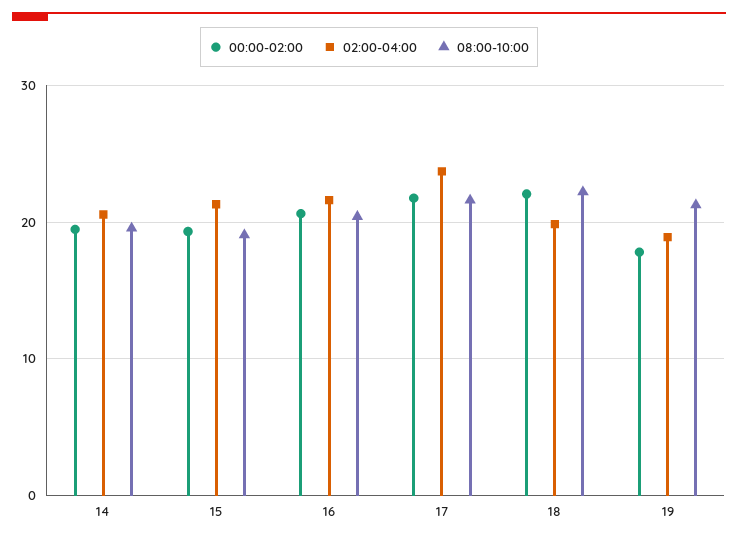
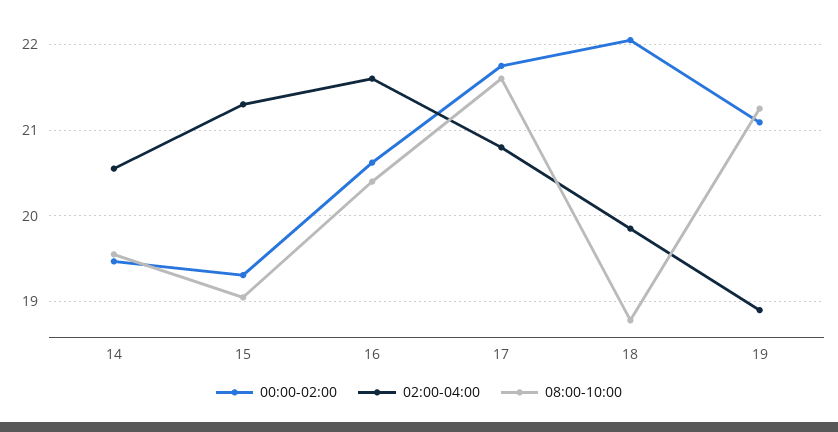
02:00-04:00, 17: 24 -> 20.8
08:00-10:00, 18: 22 -> 18.8
00:00-02:00, 19: 18 -> 21.1

